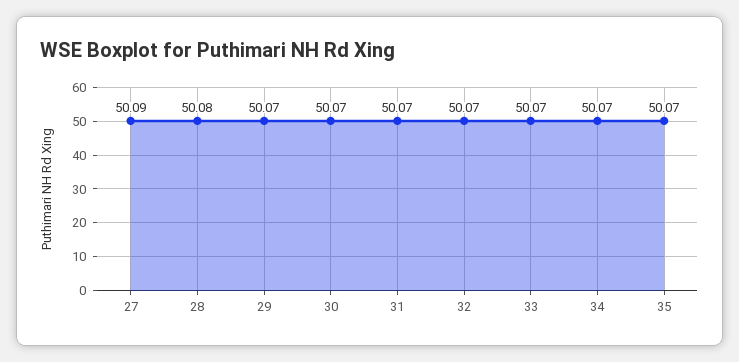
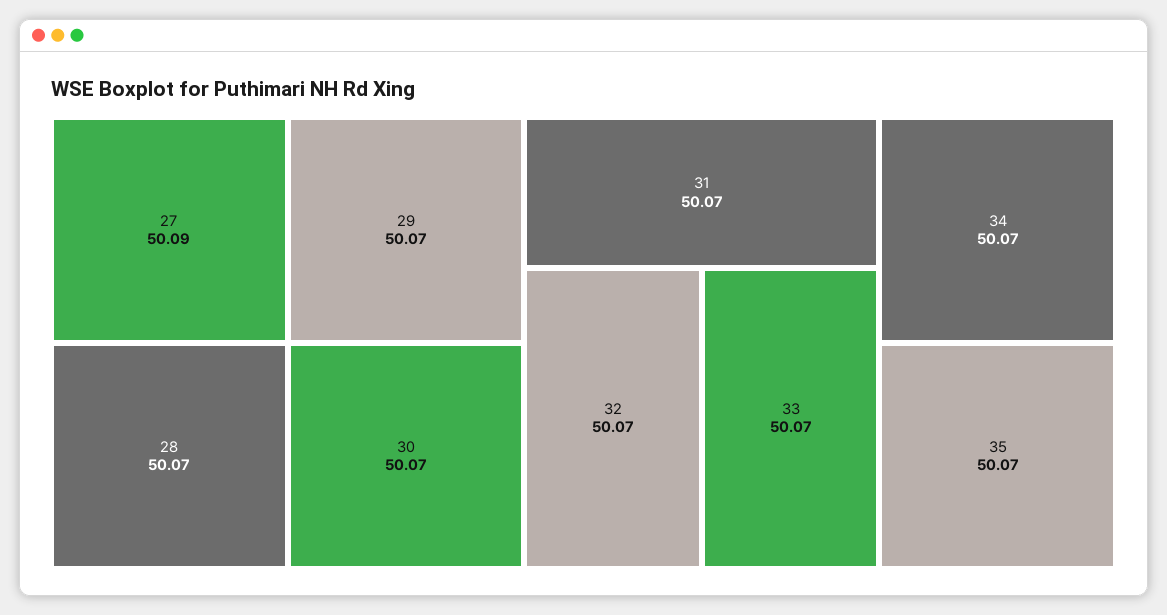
28: 50.08 -> 50.07

